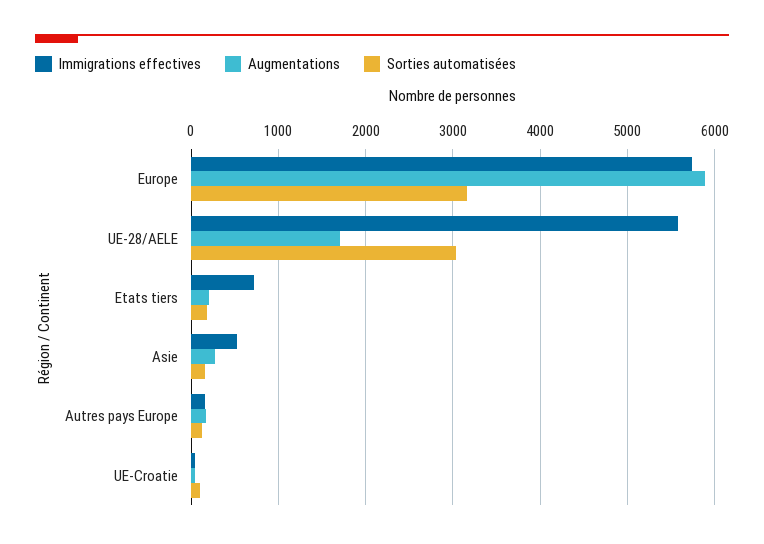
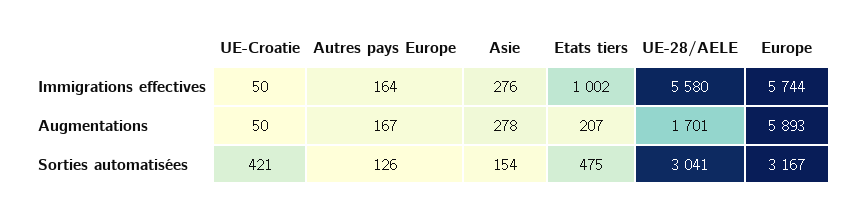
Immigrations effectives, Etats tiers: 700 -> 1002
Sorties automatisées, Etats tiers: 200 -> 475
Immigrations effectives, Asie: 500 -> 276
Sorties automatisées, UE-Croatie: 100 -> 421

